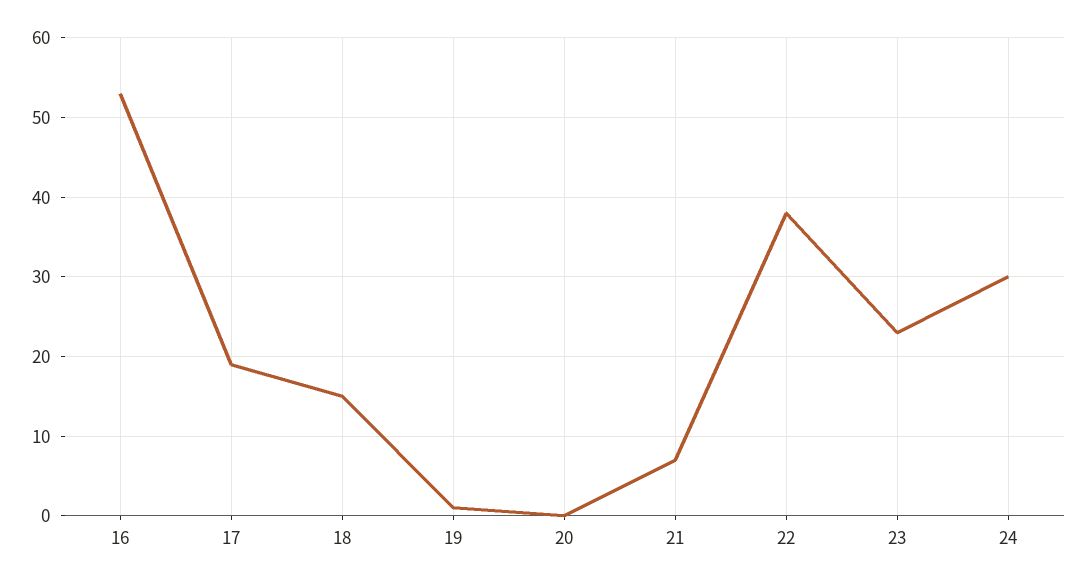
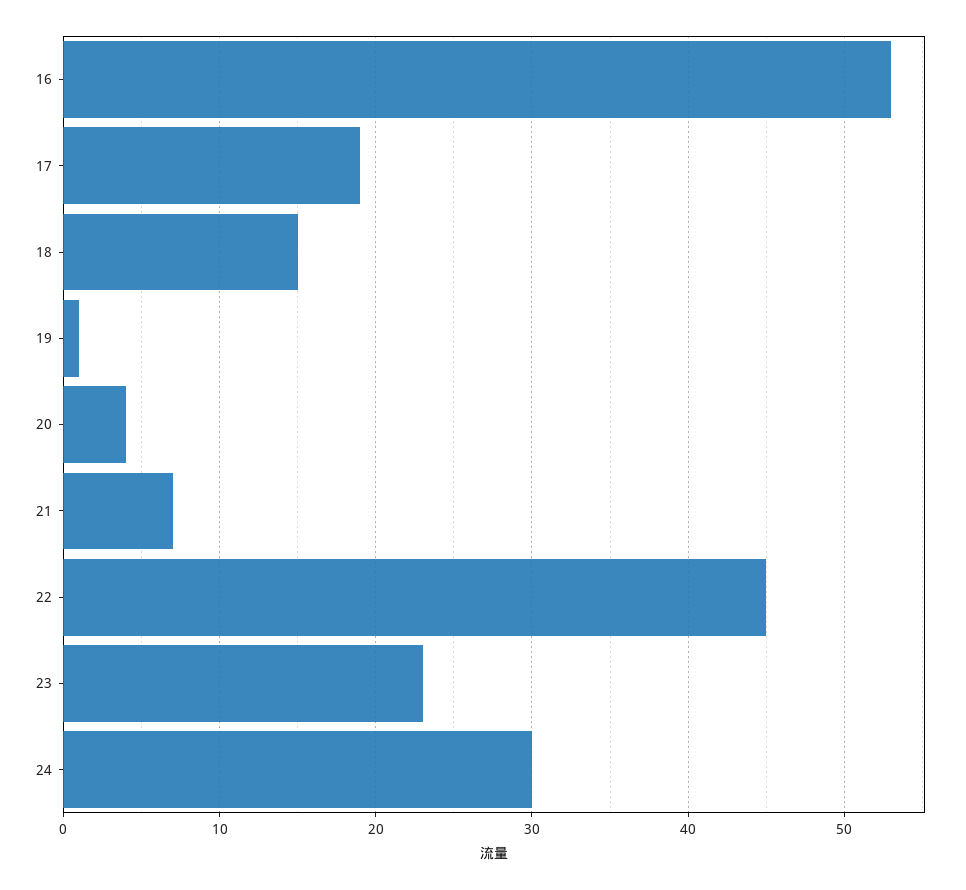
20: 0 -> 4
22: 38 -> 45

